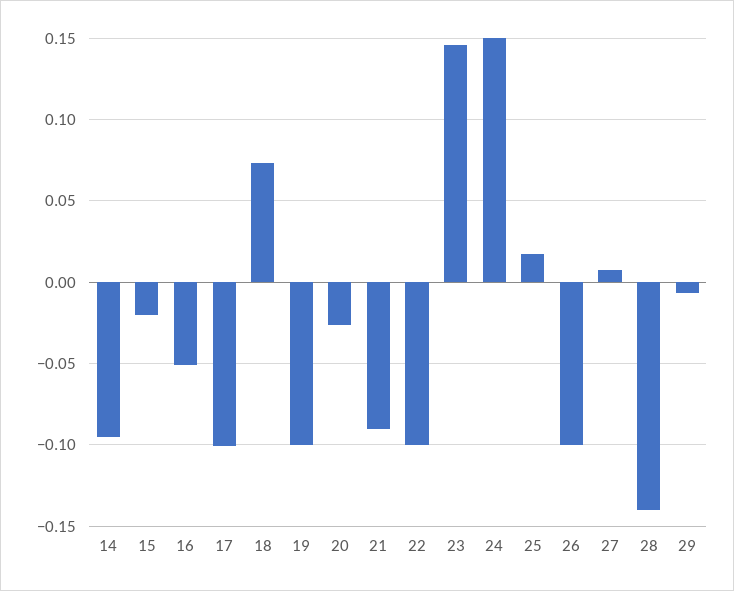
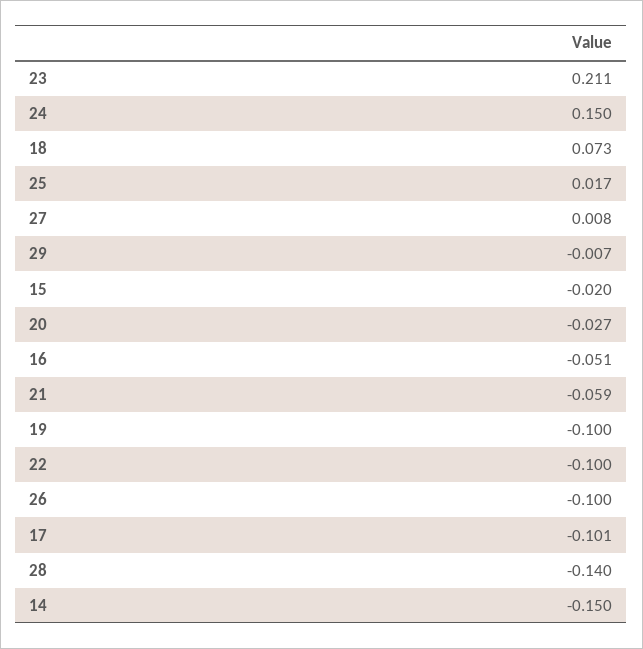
14: -0.095 -> -0.15
21: -0.09 -> -0.059
23: 0.145 -> 0.211

